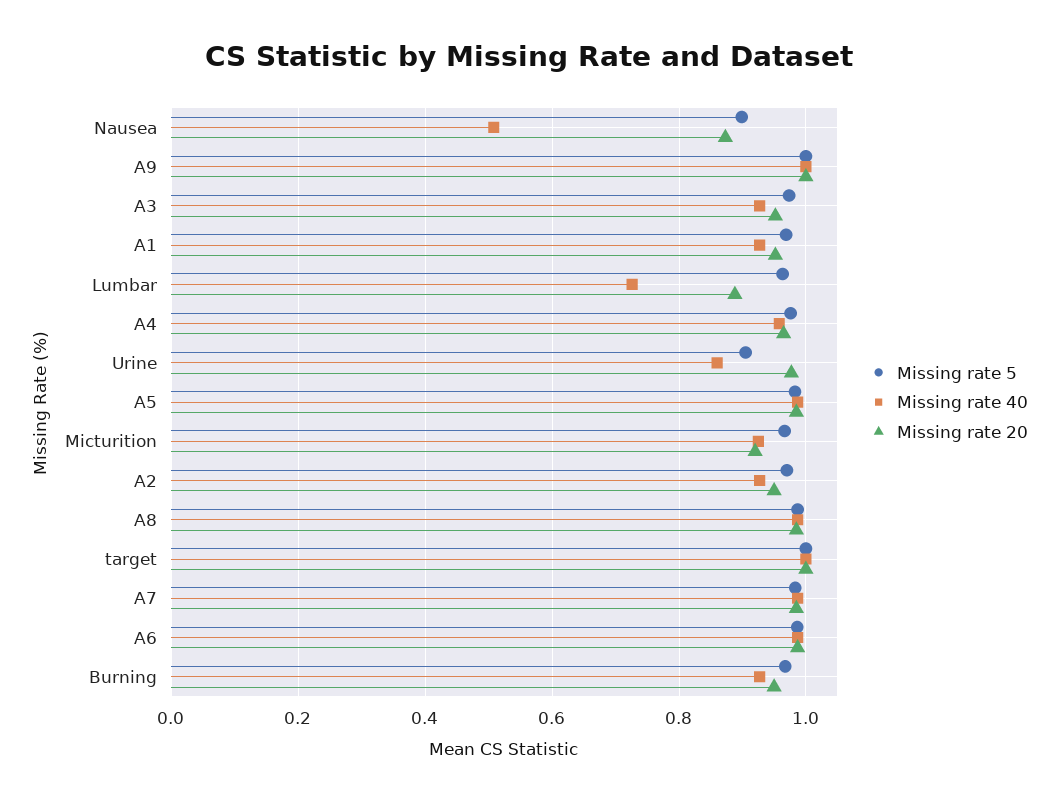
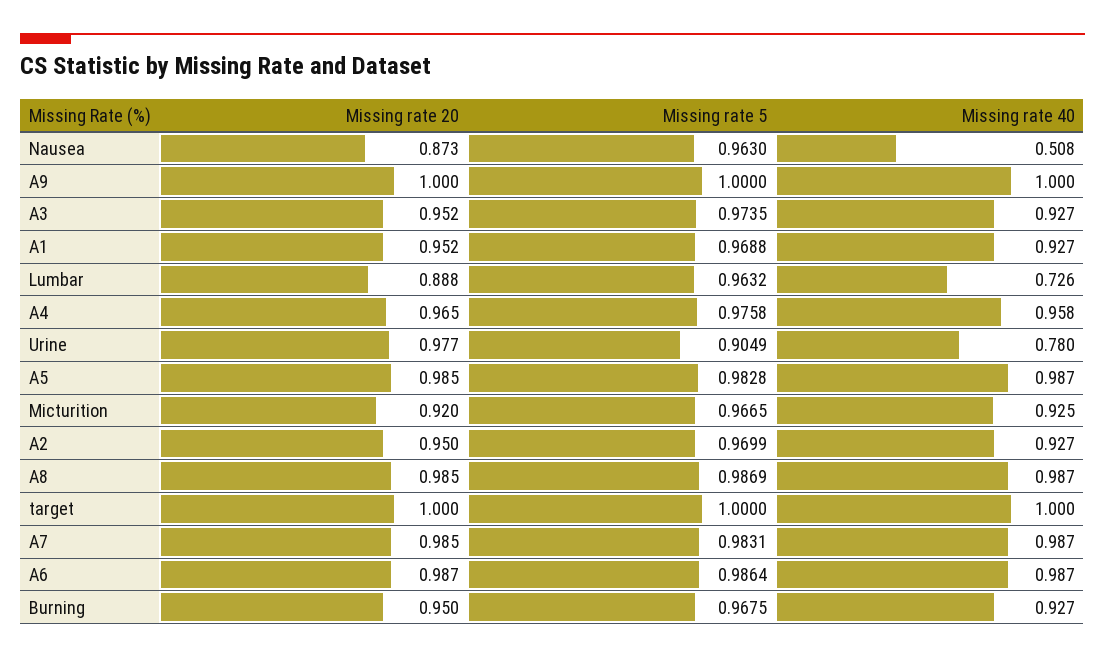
Missing rate 5, Nausea: 0.9 -> 0.963
Missing rate 40, Urine: 0.86 -> 0.78

